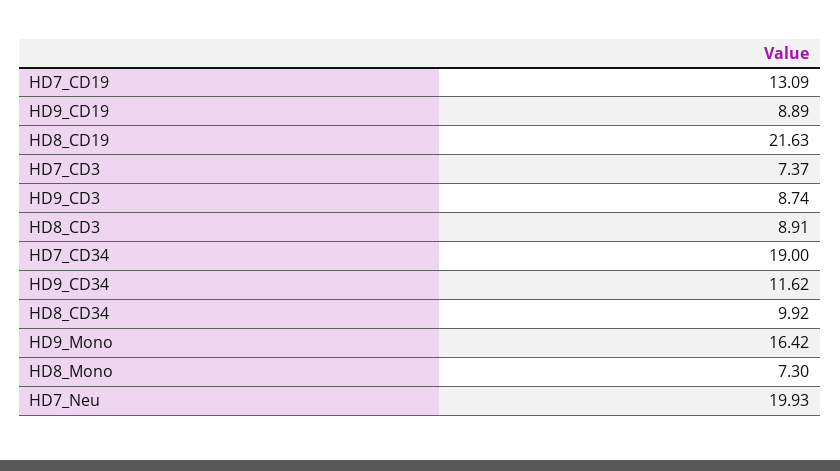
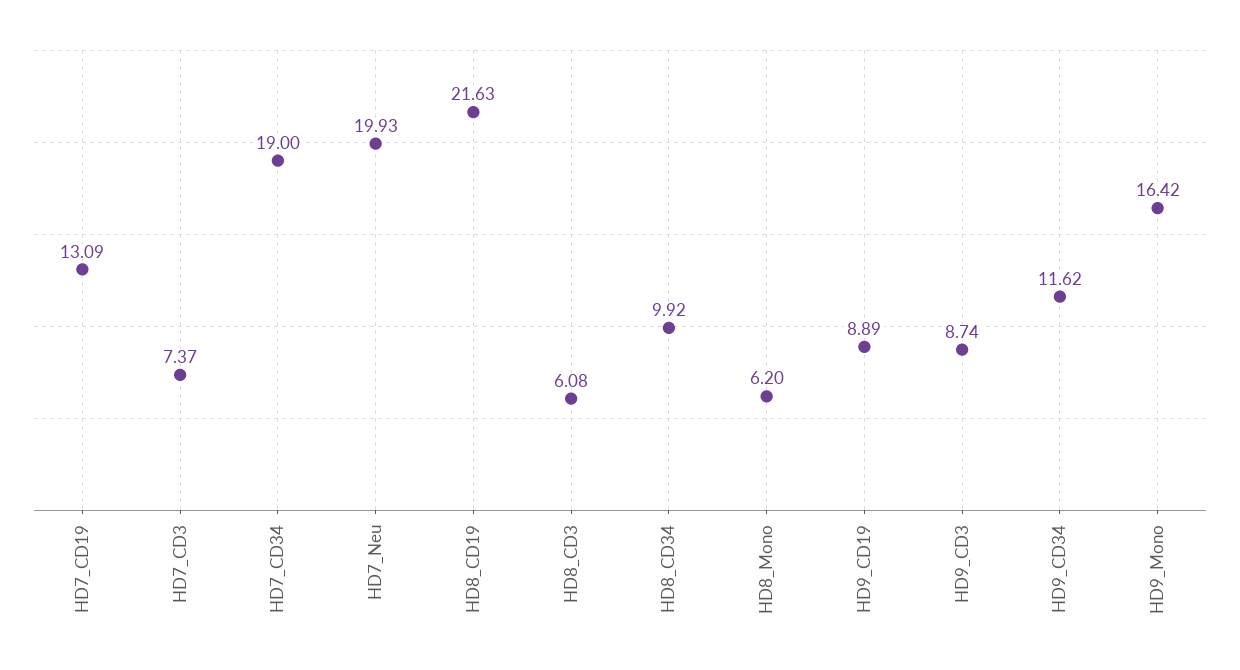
HD8_CD3: 8.91 -> 6.08
HD8_Mono: 7.3 -> 6.2

